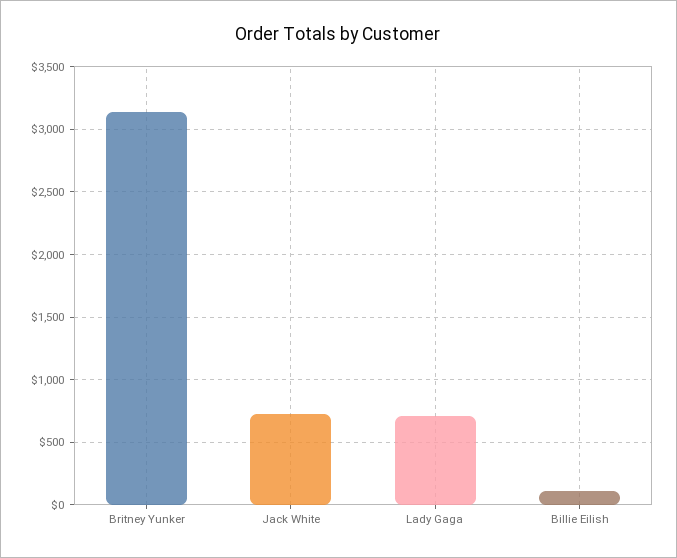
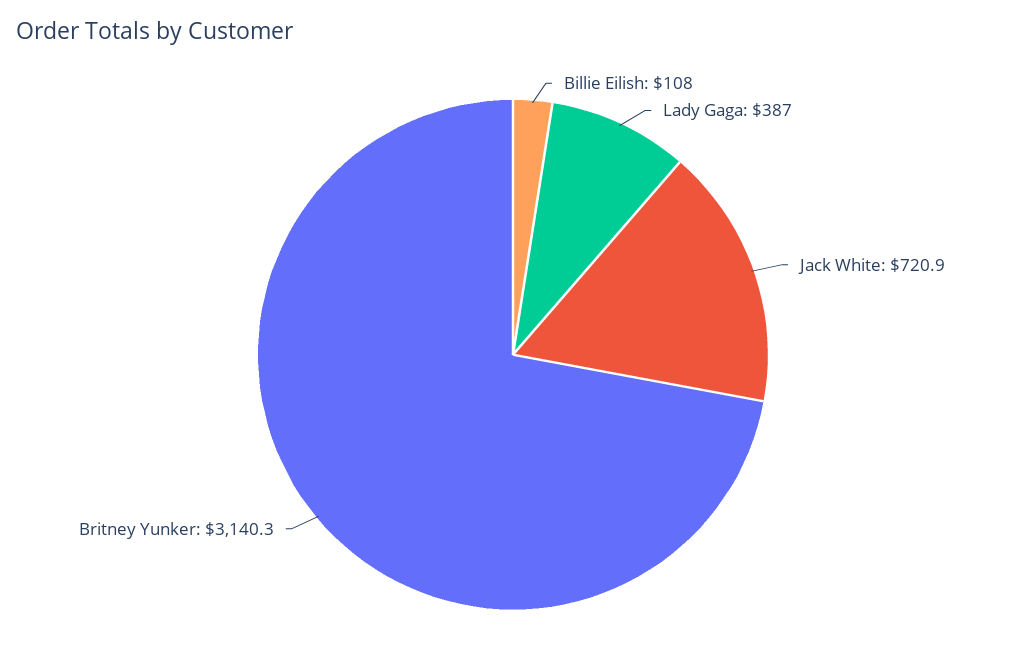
Lady Gaga: 700 -> 387

